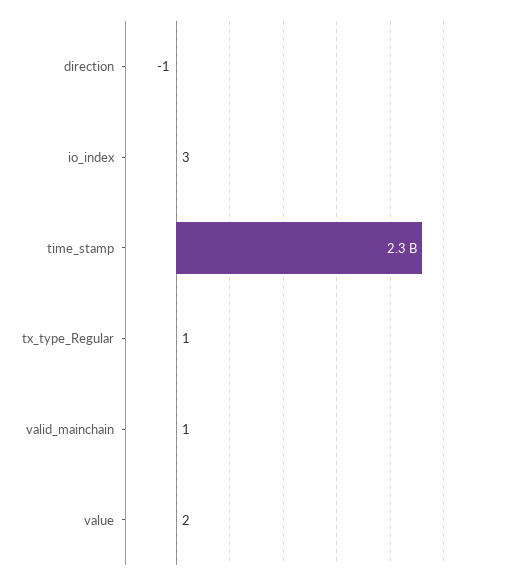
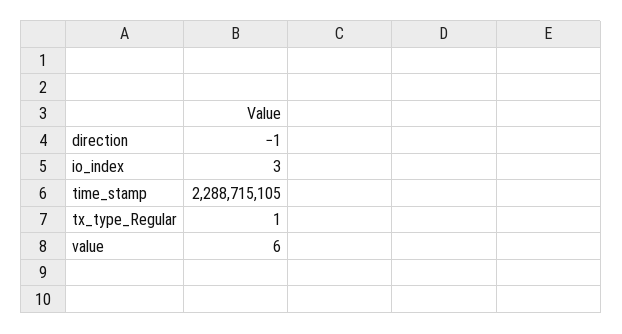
valid_mainchain: 1 -> none
value: 2 -> 6

